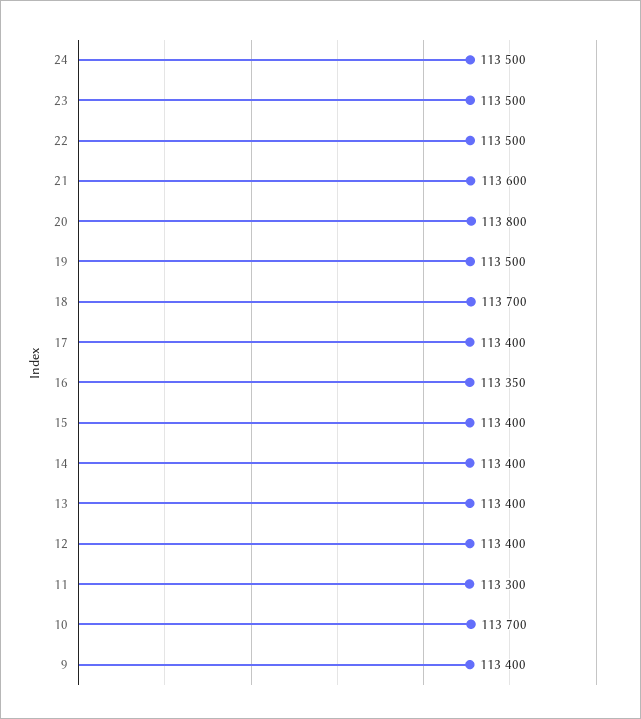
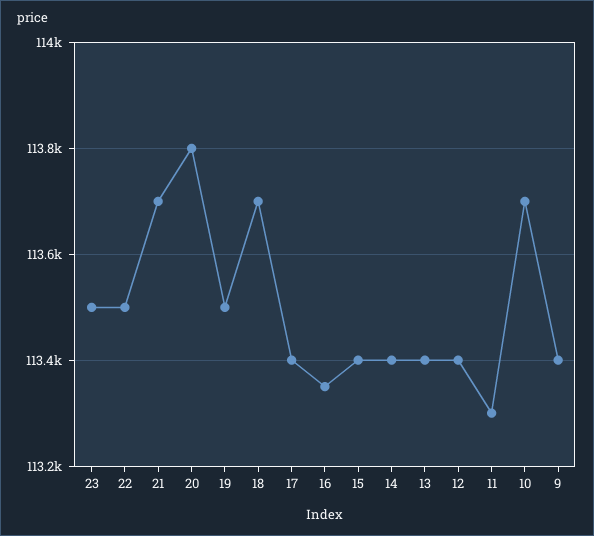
24: 113500 -> none
21: 113600 -> 113700

